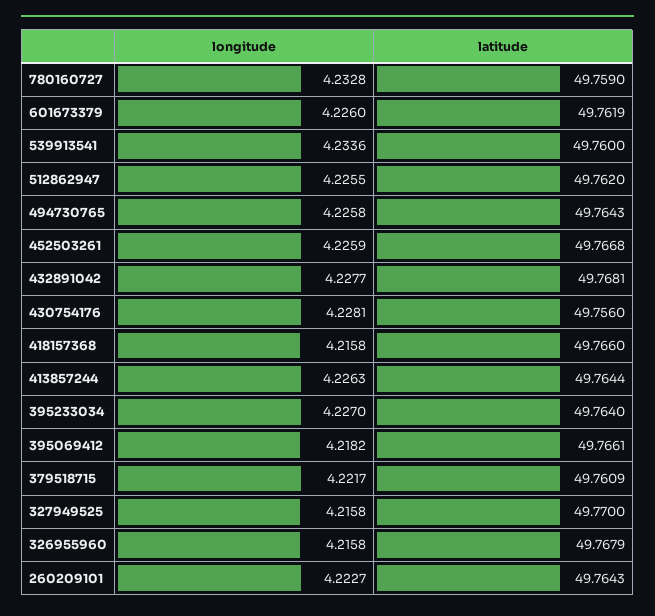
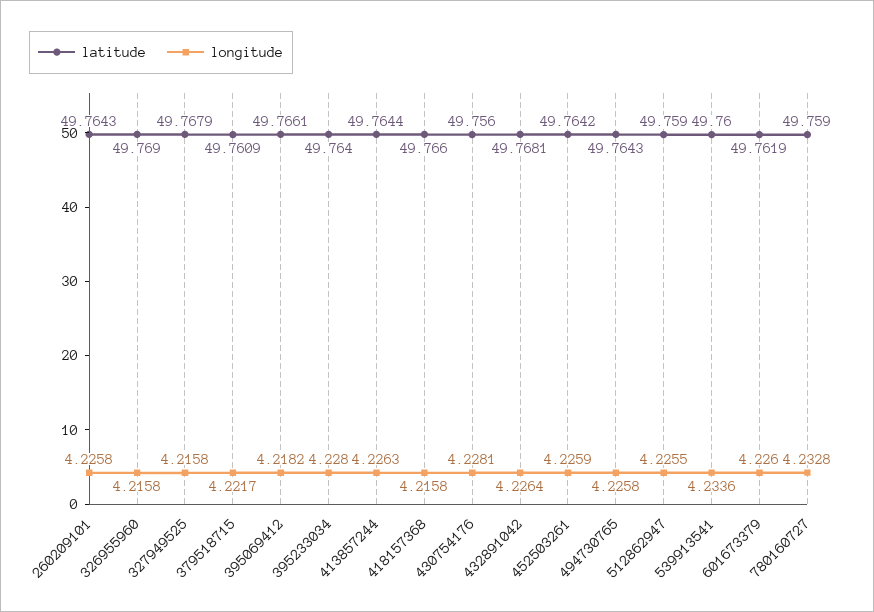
latitude, 512862947: 49.762 -> 49.759
latitude, 452503261: 49.7668 -> 49.7642
longitude, 432891042: 4.2277 -> 4.2264
longitude, 395233034: 4.227 -> 4.228
latitude, 327949525: 49.77 -> 49.7679
latitude, 326955960: 49.7679 -> 49.769
longitude, 260209101: 4.2227 -> 4.2258

